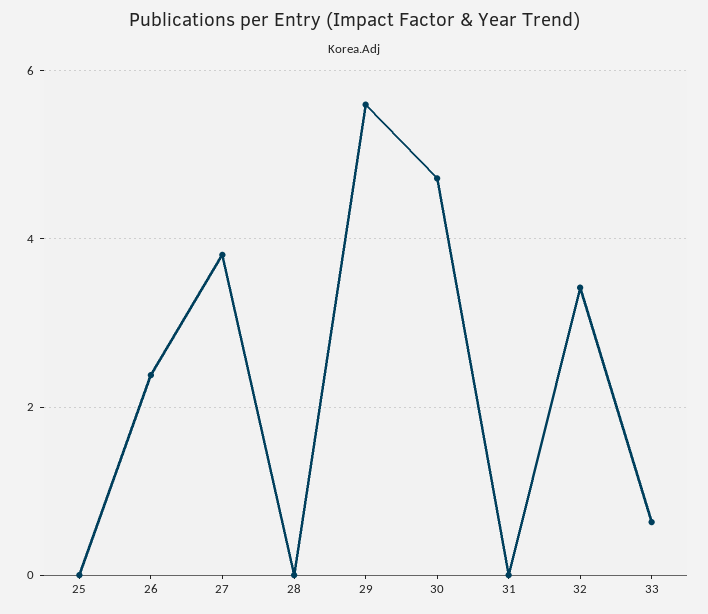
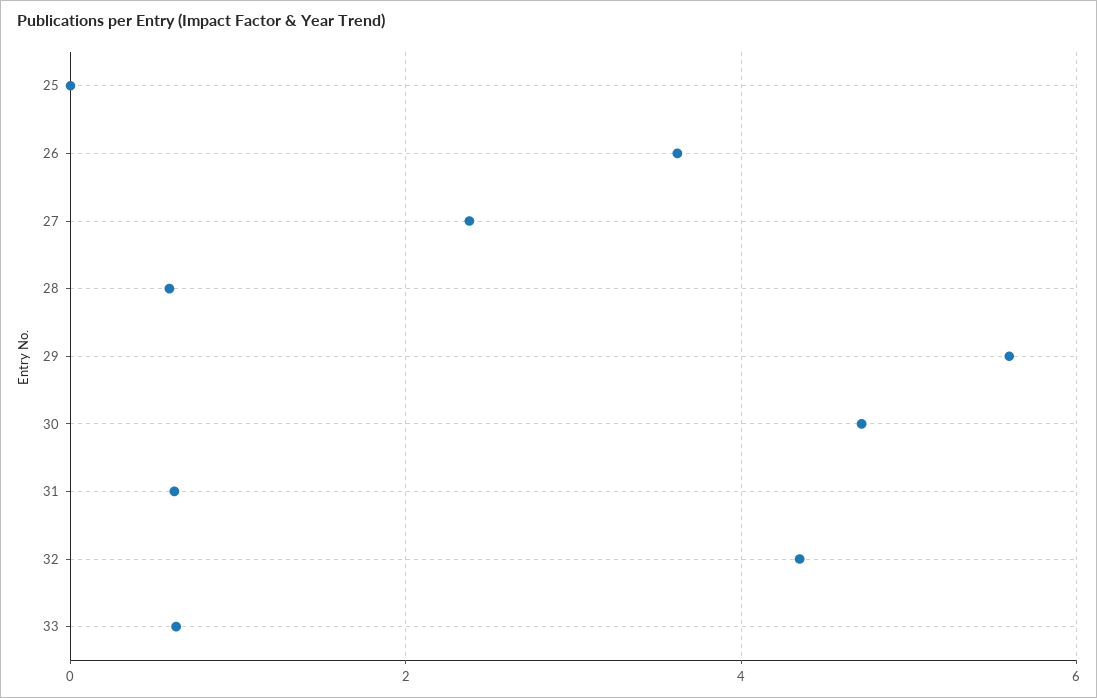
26: 2.4 -> 3.6
27: 3.8 -> 2.4
28: 0 -> 0.6
31: 0 -> 0.6
32: 3.4 -> 4.4

